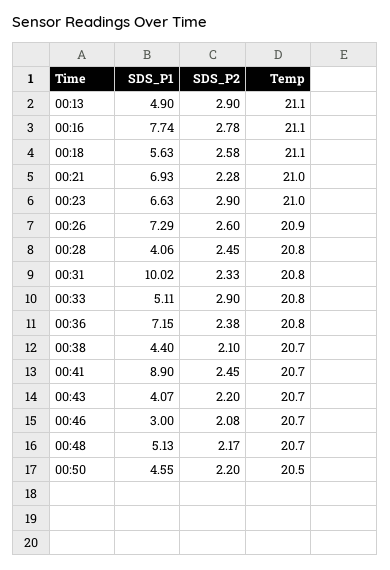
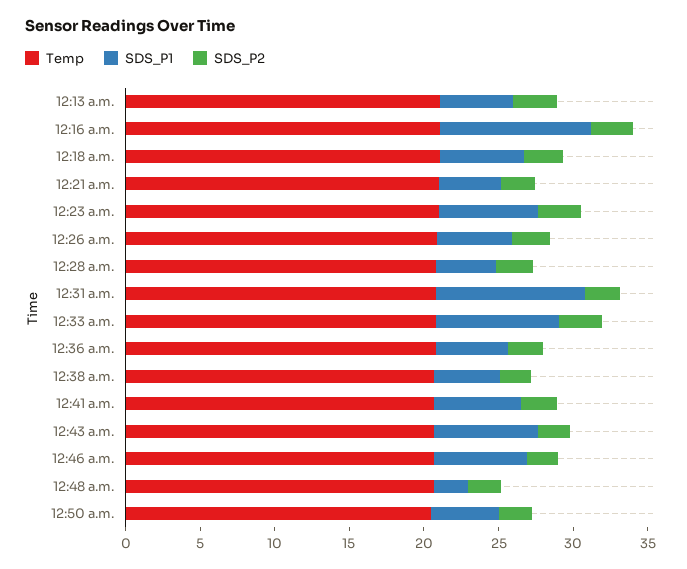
SDS_P1, 00:16: 7.74 -> 10
SDS_P1, 00:21: 6.93 -> 4
SDS_P1, 00:26: 7.29 -> 5
SDS_P1, 00:33: 5.11 -> 8
SDS_P1, 00:36: 7.15 -> 5
SDS_P1, 00:41: 8.9 -> 6
SDS_P1, 00:43: 4.07 -> 7
SDS_P1, 00:46: 3 -> 6
SDS_P1, 00:48: 5.13 -> 2

